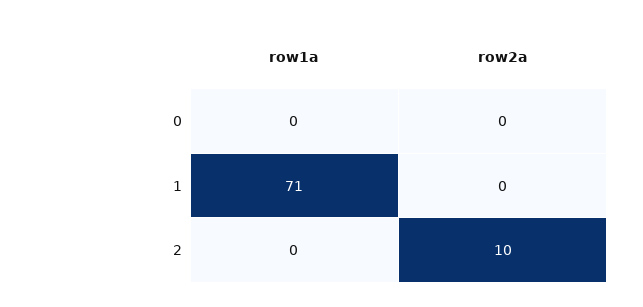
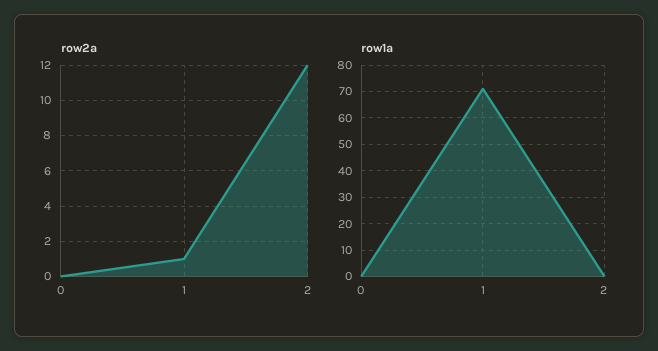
row2a, 1: 0 -> 1
row2a, 2: 10 -> 12

